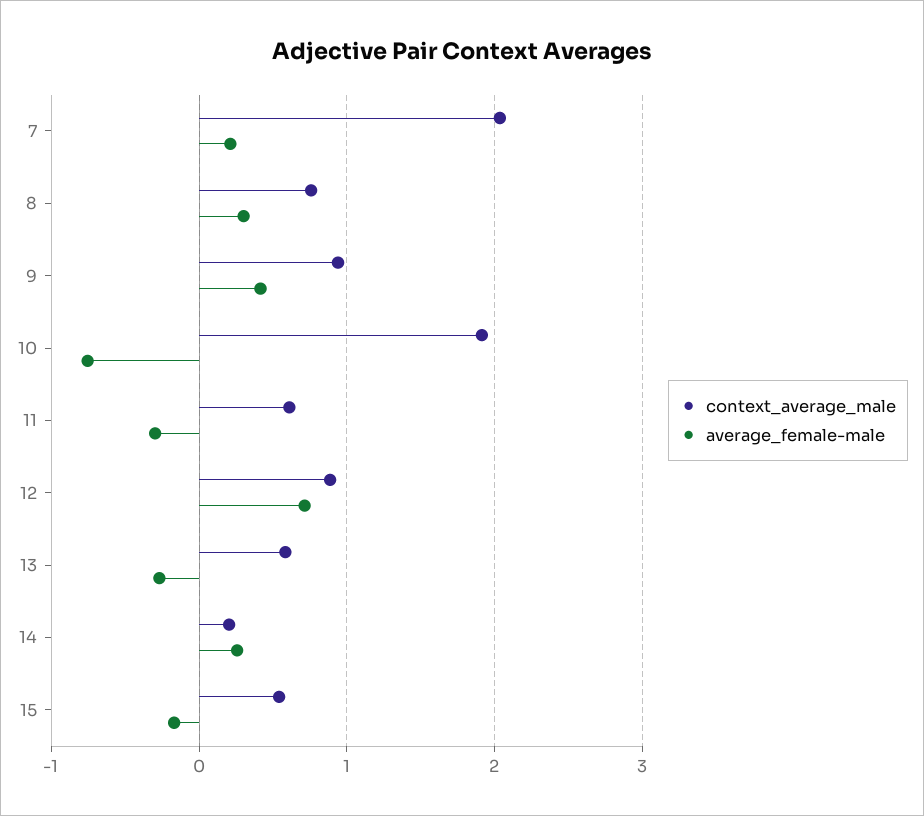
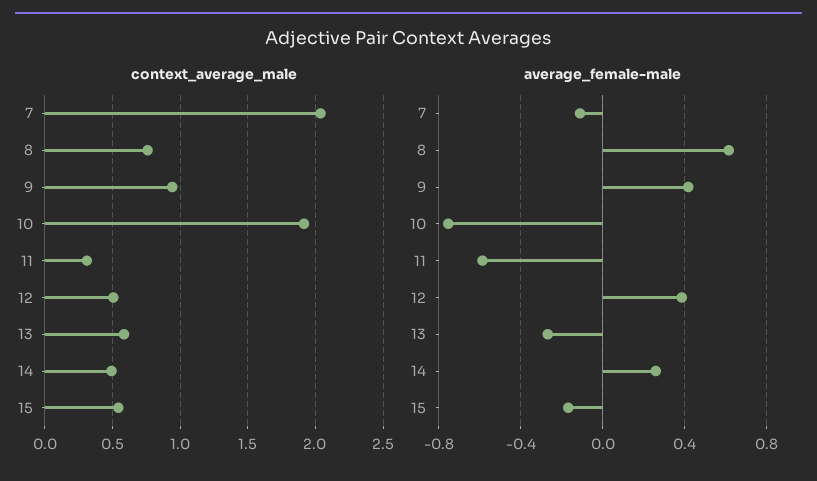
average_female-male, 7: 0.2 -> -0.1
average_female-male, 8: 0.3 -> 0.6
context_average_male, 11: 0.6 -> 0.3
average_female-male, 11: -0.3 -> -0.6
context_average_male, 12: 0.9 -> 0.5
average_female-male, 12: 0.7 -> 0.4
context_average_male, 14: 0.2 -> 0.5

